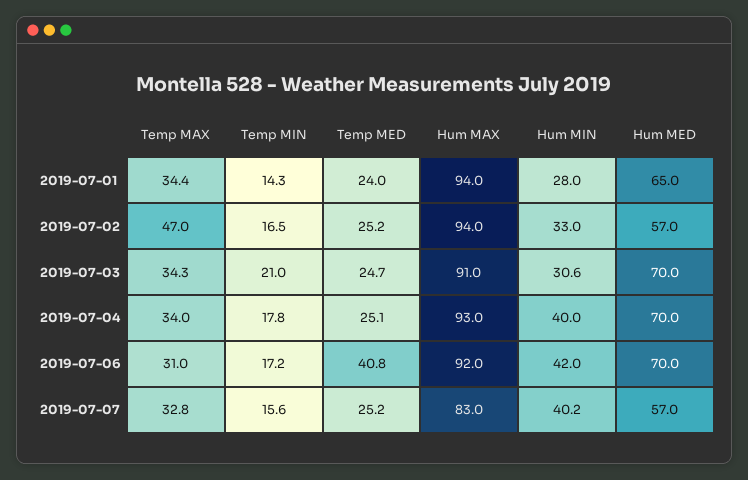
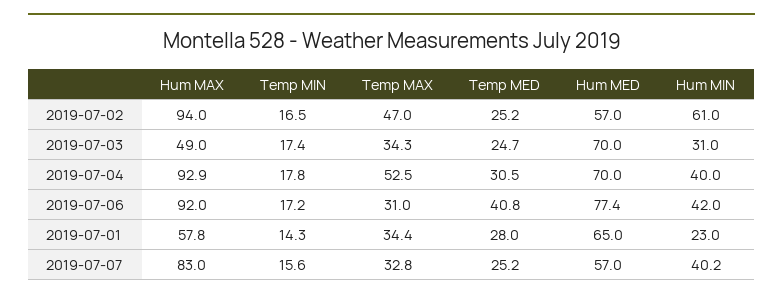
Temp MED, 2019-07-01: 24 -> 28
Hum MAX, 2019-07-01: 94 -> 57.8
Hum MIN, 2019-07-01: 28 -> 23
Hum MIN, 2019-07-02: 33 -> 61
Temp MIN, 2019-07-03: 21 -> 17.4
Hum MAX, 2019-07-03: 91 -> 49
Hum MIN, 2019-07-03: 30.6 -> 31
Temp MAX, 2019-07-04: 34 -> 52.5
Temp MED, 2019-07-04: 25.1 -> 30.5
Hum MAX, 2019-07-04: 93 -> 92.9
Hum MED, 2019-07-06: 70 -> 77.4

